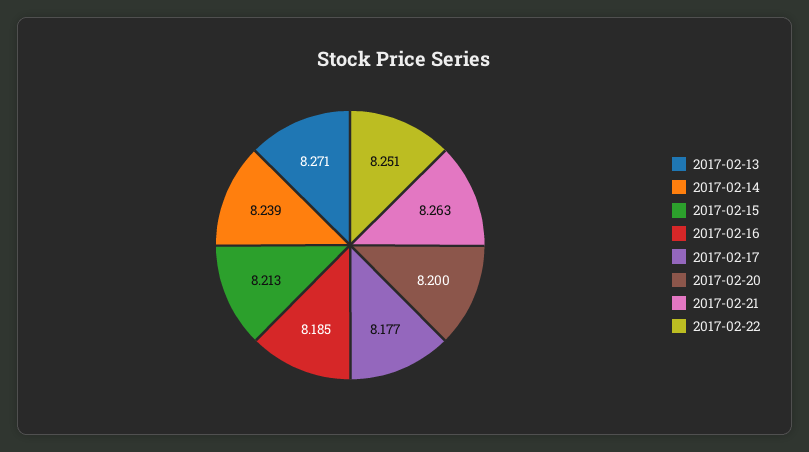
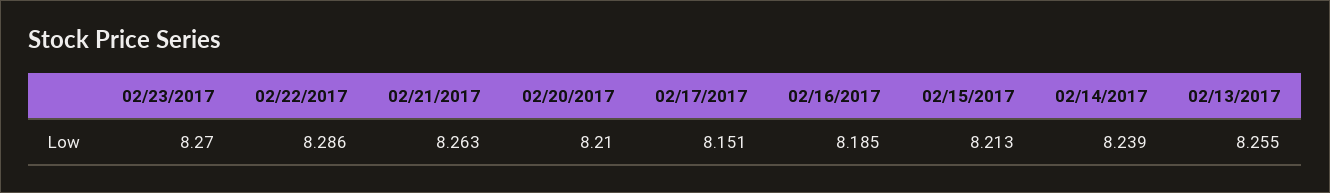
2017-02-13: 8.271 -> 8.255
2017-02-17: 8.177 -> 8.151
2017-02-20: 8.2 -> 8.21
2017-02-22: 8.251 -> 8.286
02/23/2017: none -> 8.27

